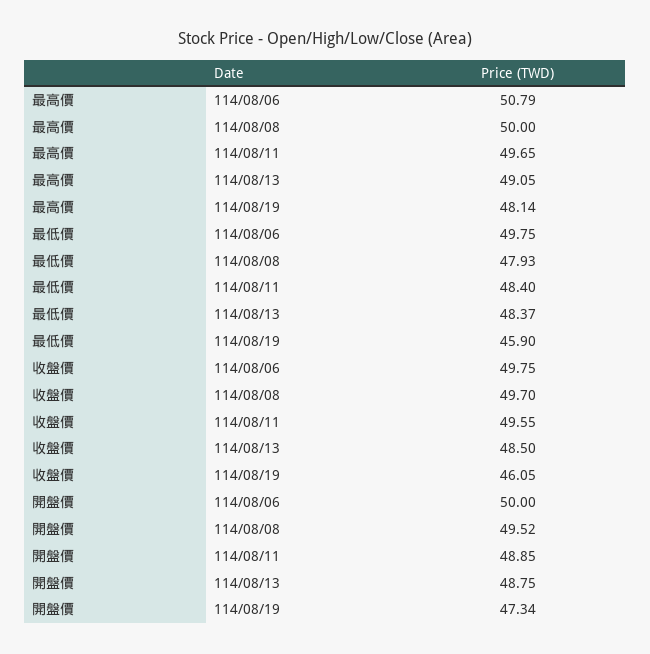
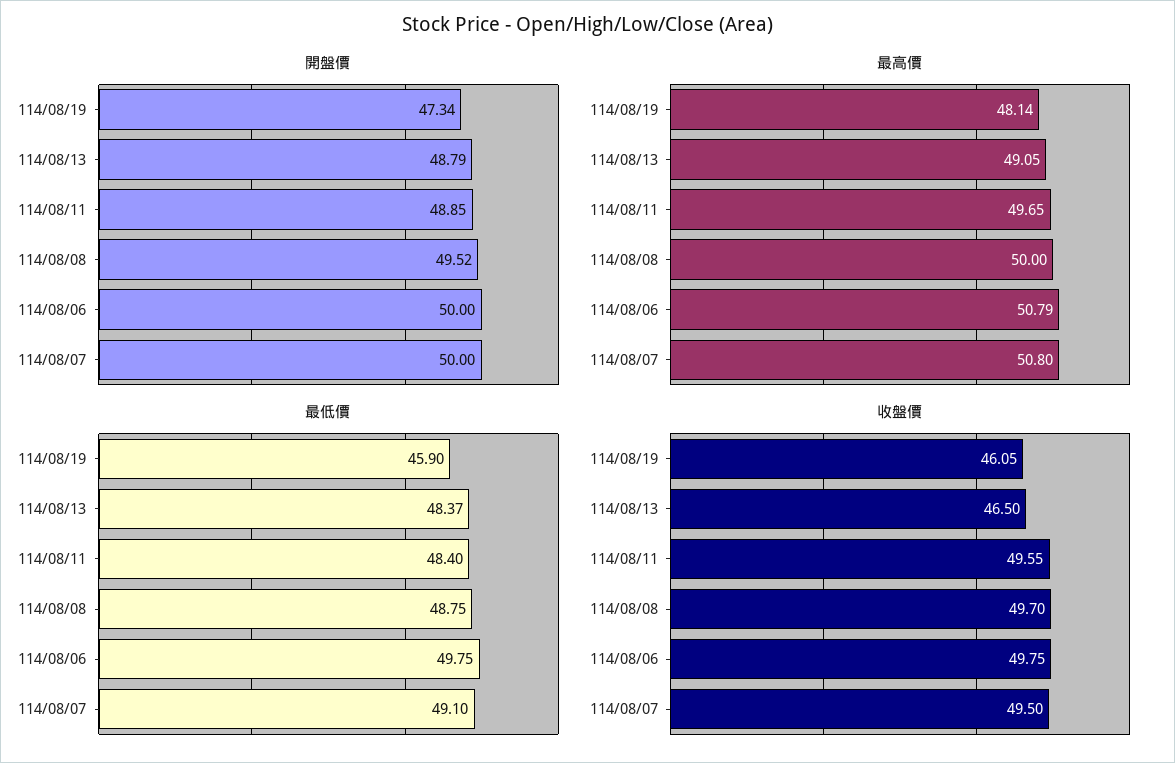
最低價, 114/08/08: 47.93 -> 48.75
收盤價, 114/08/13: 48.5 -> 46.5
開盤價, 114/08/13: 48.75 -> 48.79
開盤價, 114/08/07: none -> 50
最高價, 114/08/07: none -> 50.8
最低價, 114/08/07: none -> 49.1
收盤價, 114/08/07: none -> 49.5

